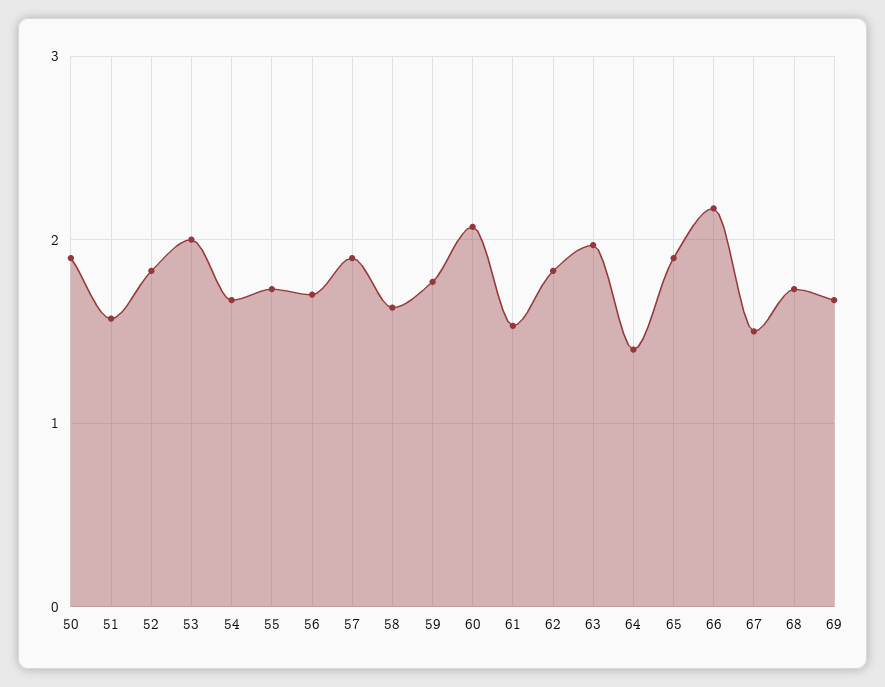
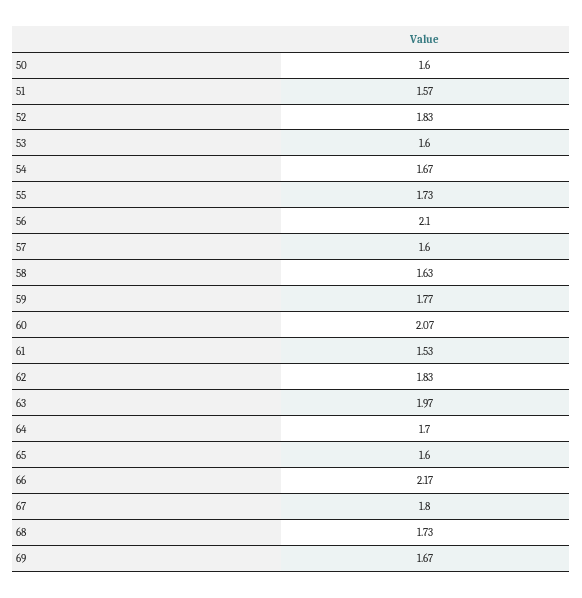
50: 1.9 -> 1.6
53: 2 -> 1.6
56: 1.7 -> 2.1
57: 1.9 -> 1.6
64: 1.4 -> 1.7
65: 1.9 -> 1.6
67: 1.5 -> 1.8

